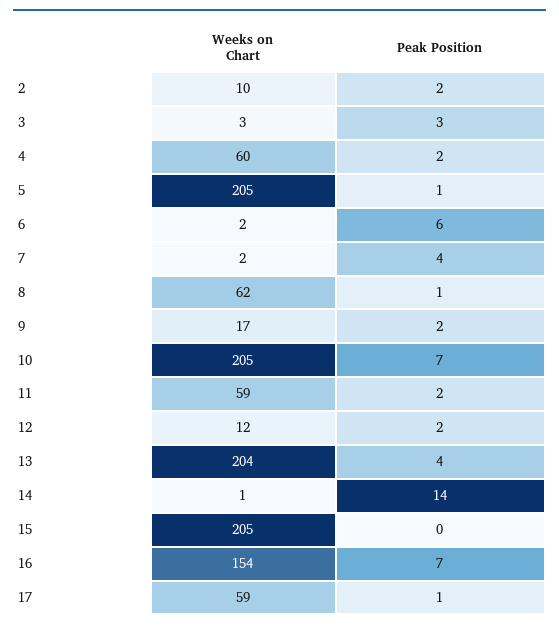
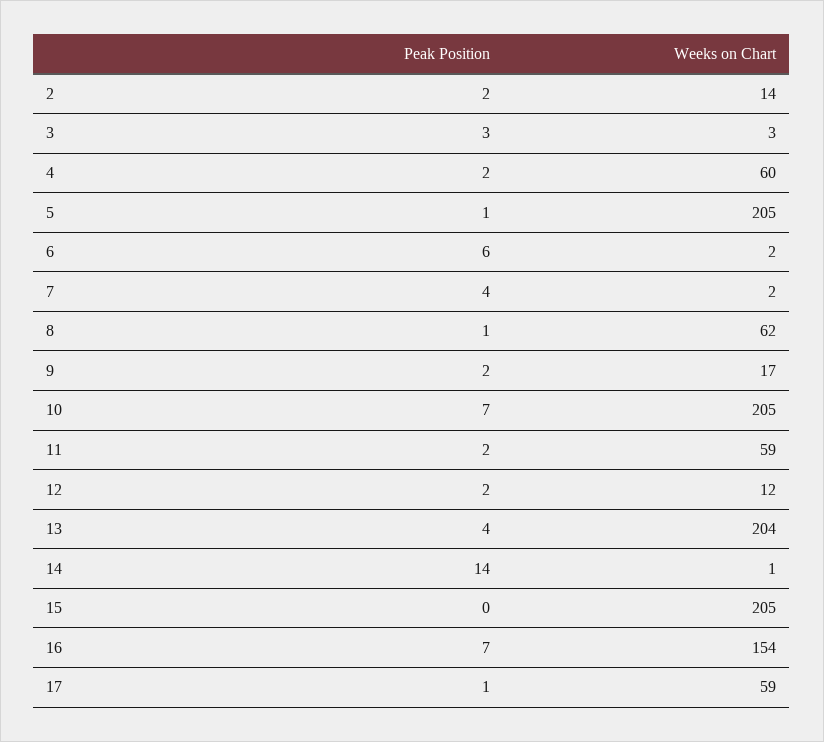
Weeks on Chart, 2: 10 -> 14

